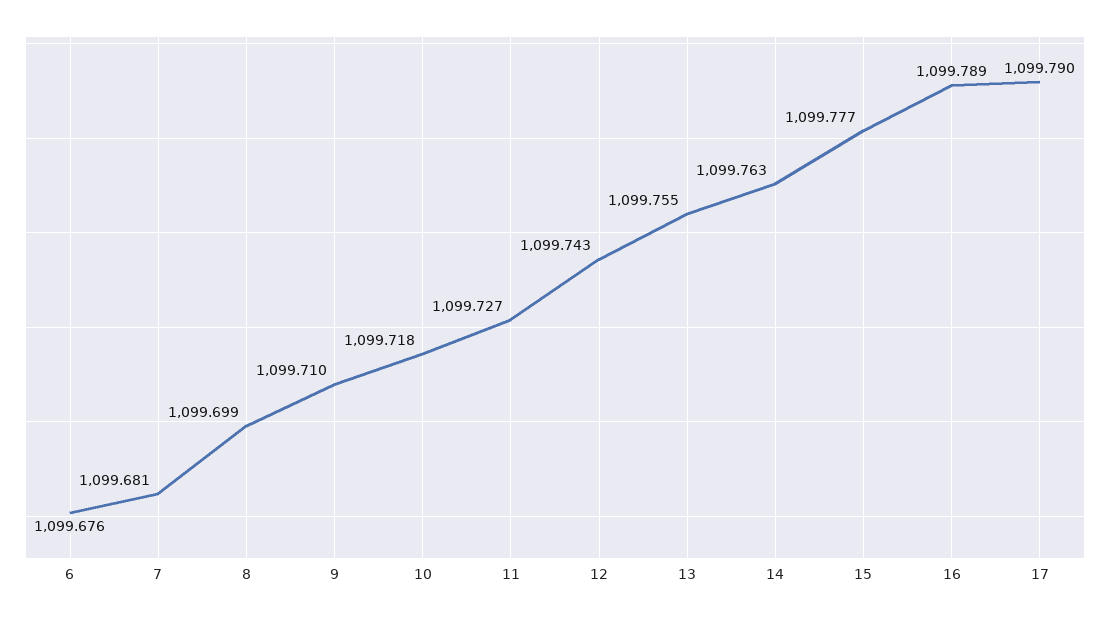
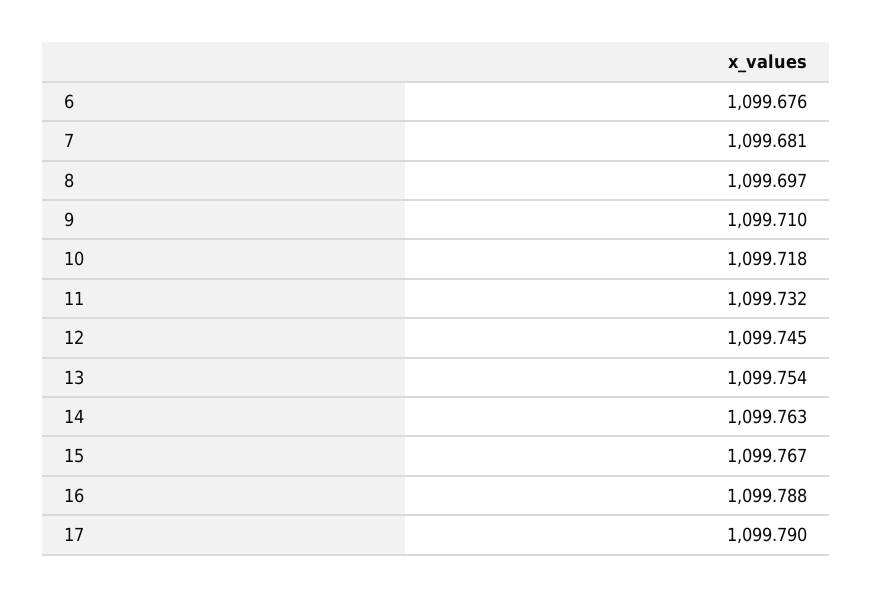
8: 1099.699 -> 1099.697
11: 1099.727 -> 1099.732
12: 1099.743 -> 1099.745
13: 1099.755 -> 1099.754
15: 1099.777 -> 1099.767
16: 1099.789 -> 1099.788

